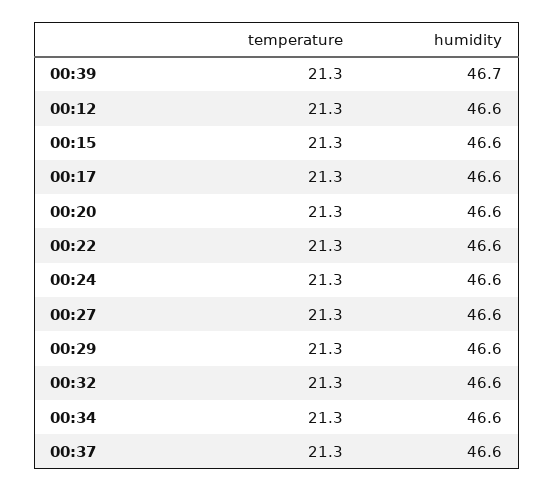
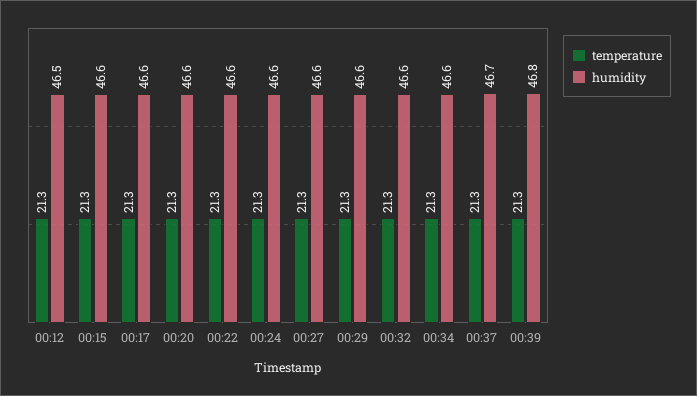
humidity, 00:39: 46.7 -> 46.8
humidity, 00:12: 46.6 -> 46.5
humidity, 00:37: 46.6 -> 46.7

